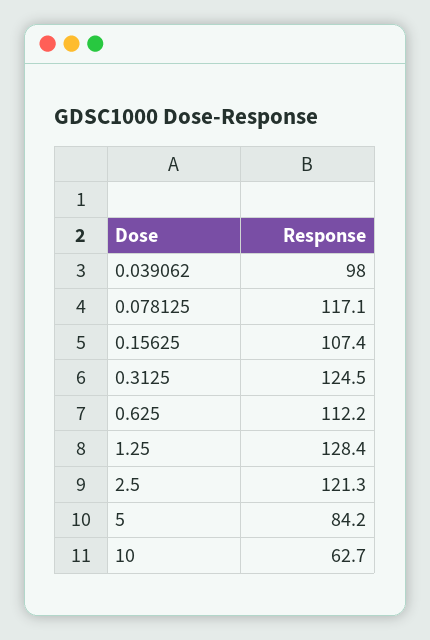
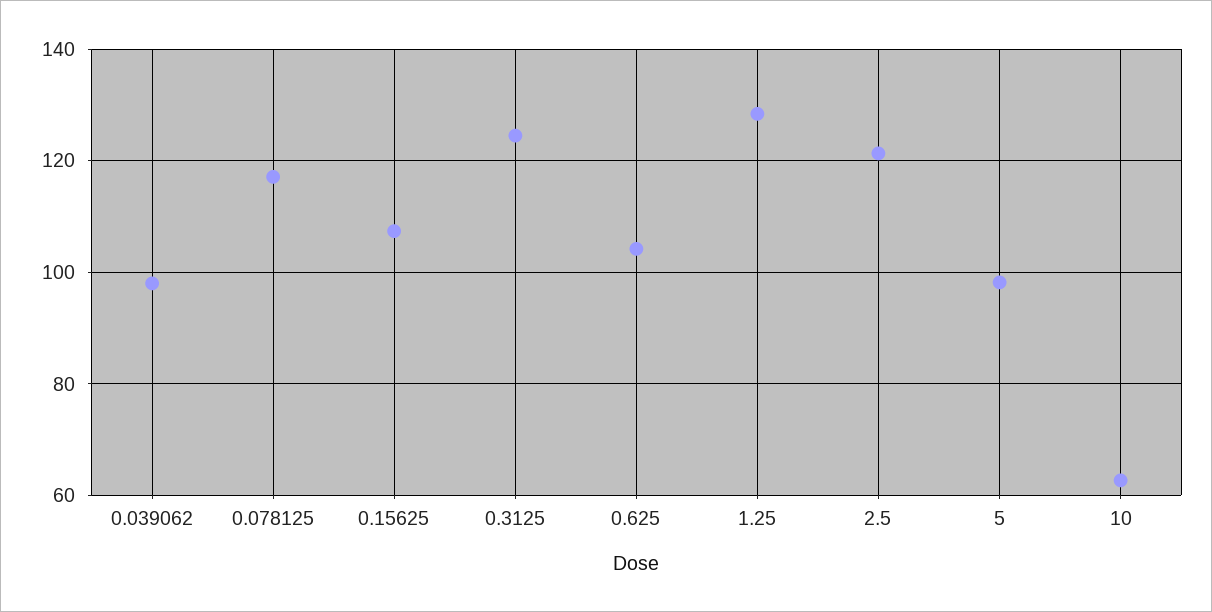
0.625: 112.2 -> 104
5: 84.2 -> 98

